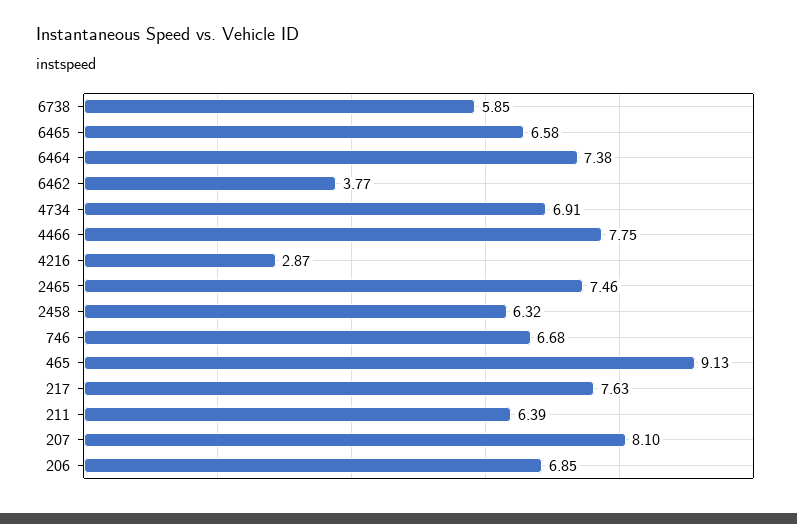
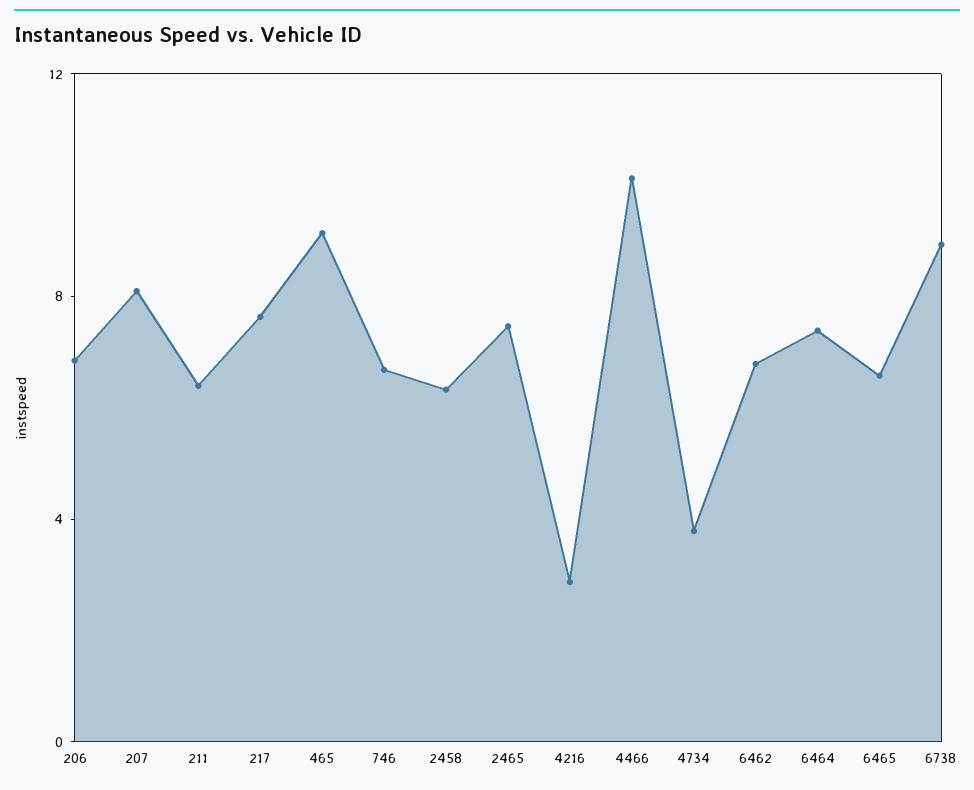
6738: 5.85 -> 9
6462: 3.77 -> 7
4734: 6.91 -> 4
4466: 7.75 -> 10

